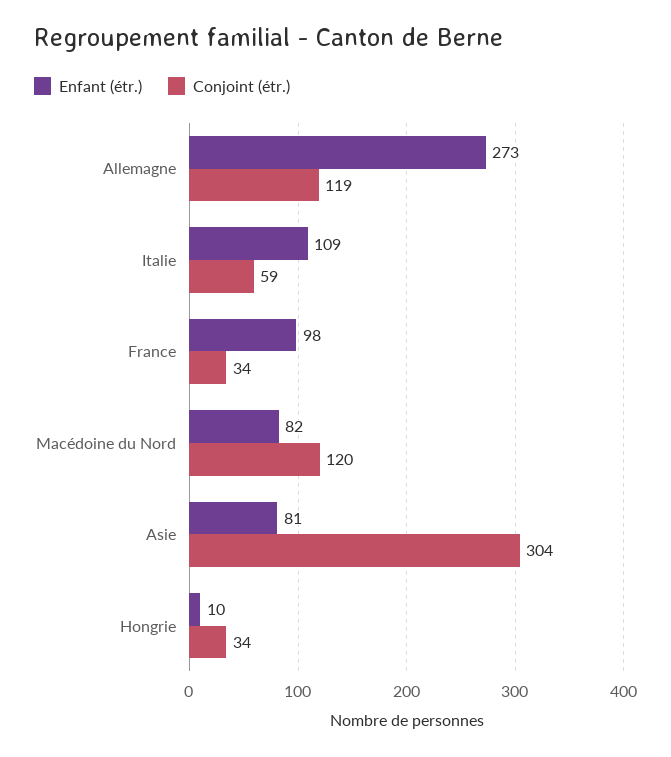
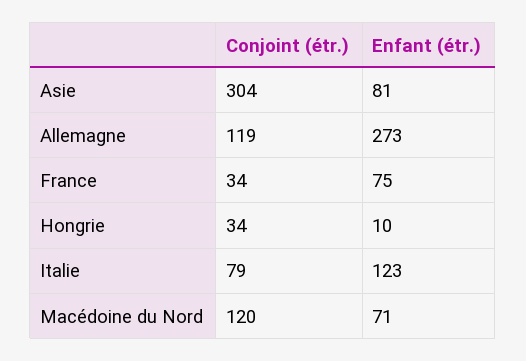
Enfant (étr.), Italie: 109 -> 123
Conjoint (étr.), Italie: 59 -> 79
Enfant (étr.), France: 98 -> 75
Enfant (étr.), Macédoine du Nord: 82 -> 71

